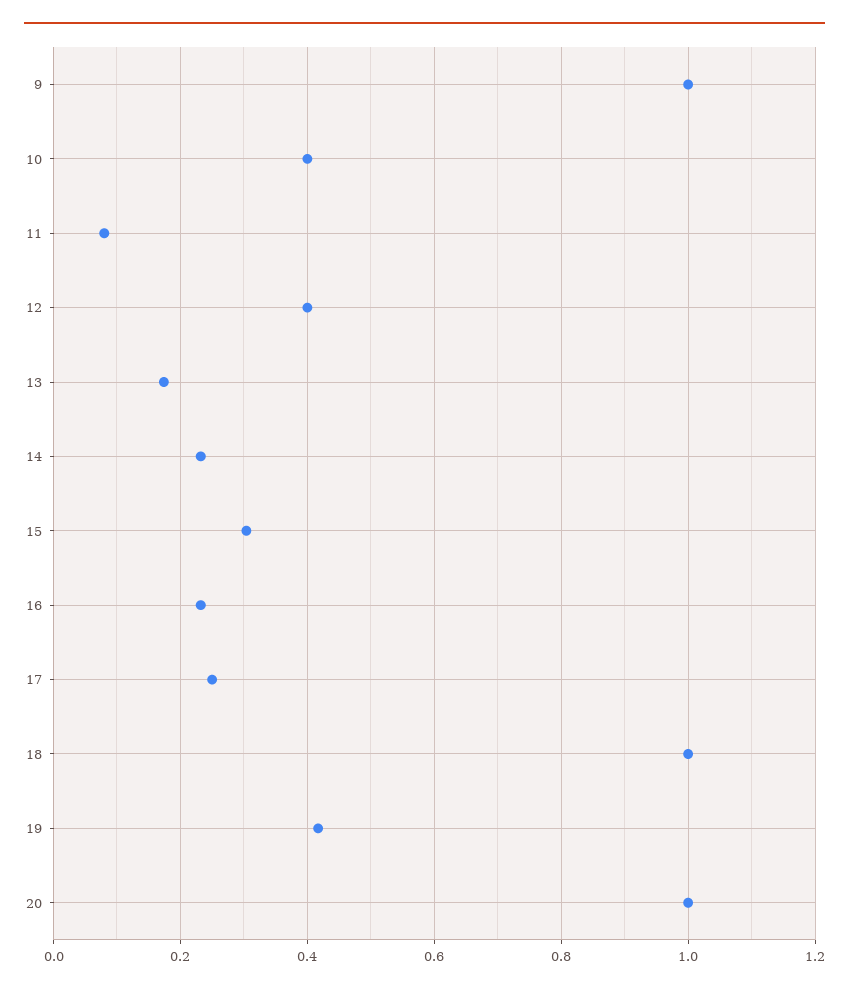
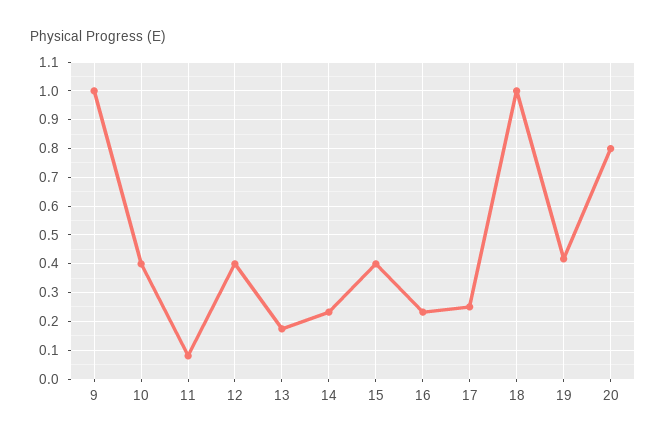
15: 0.3 -> 0.4
20: 1 -> 0.8

